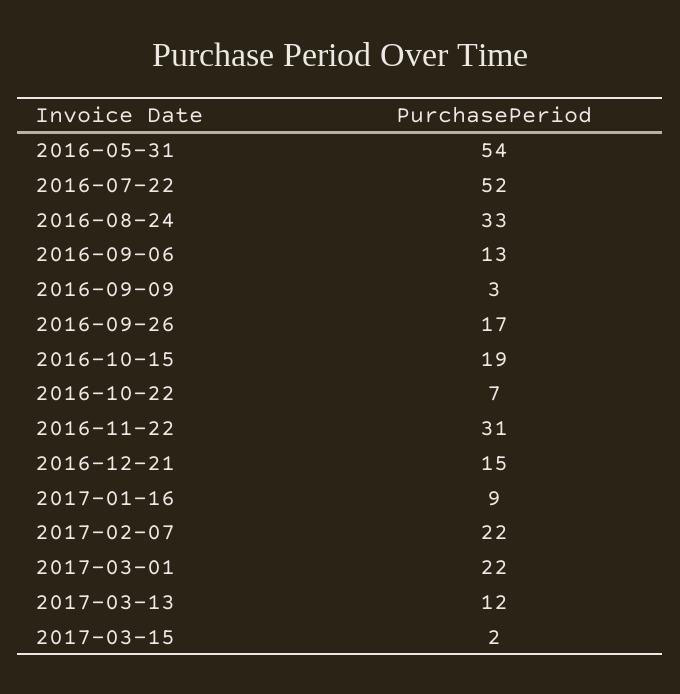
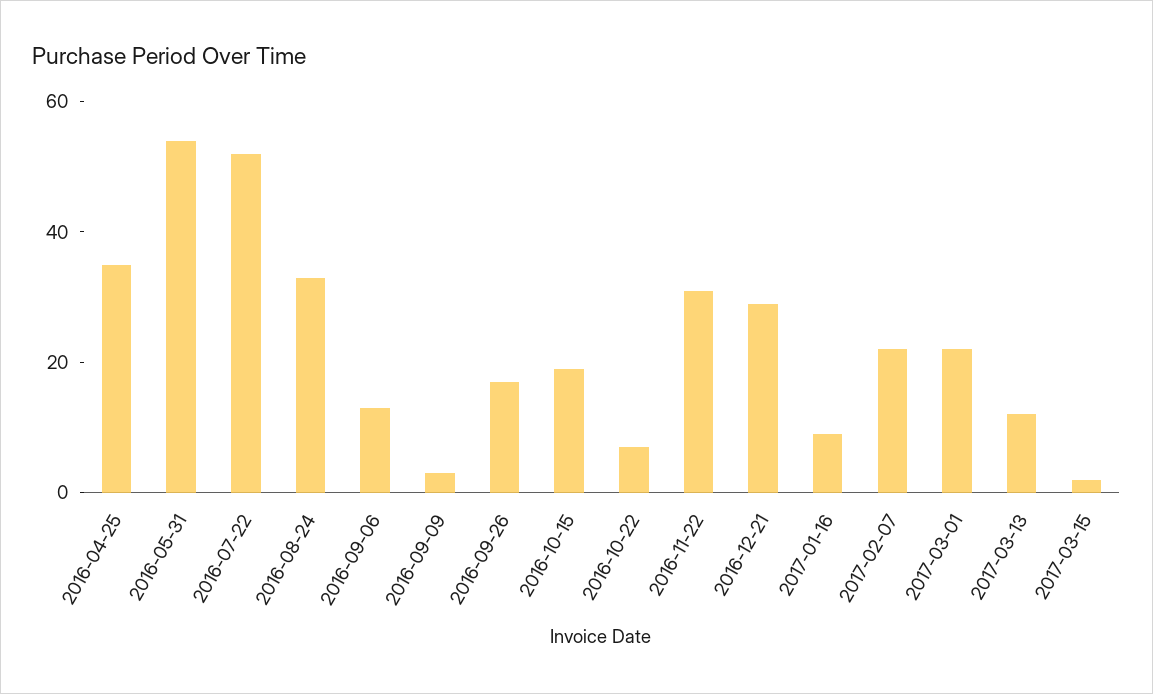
2016-12-21: 15 -> 30
2016-04-25: none -> 35

